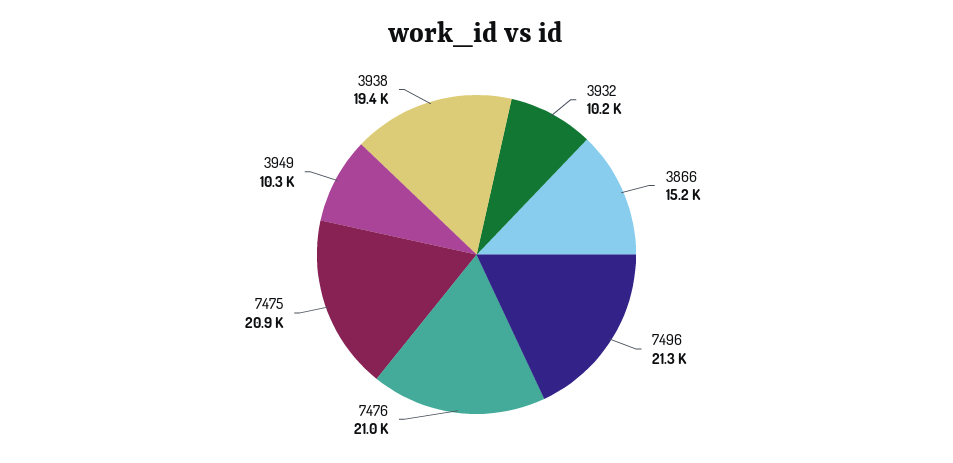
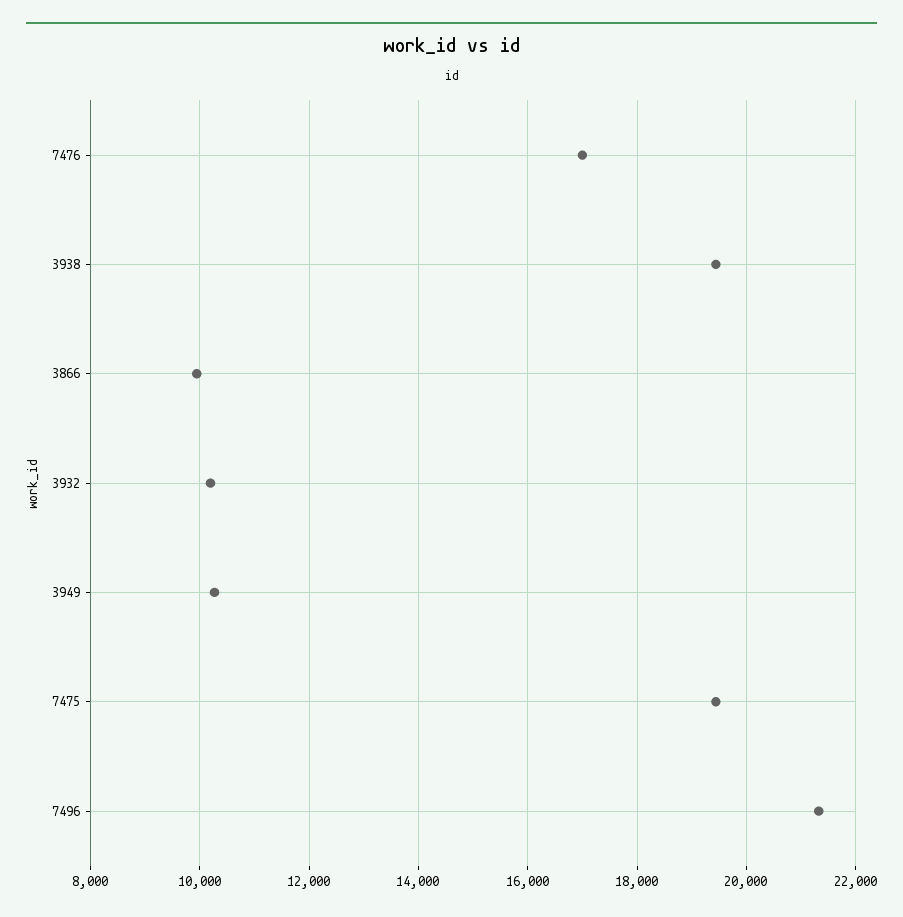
3866: 15200 -> 10000
7476: 21000 -> 17000
7475: 20900 -> 19400

